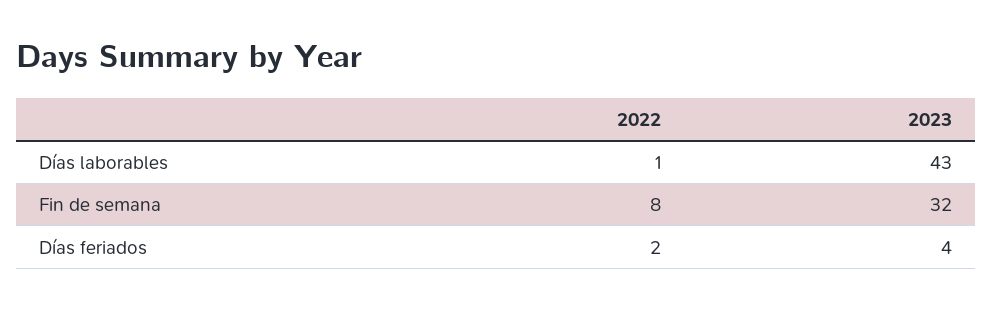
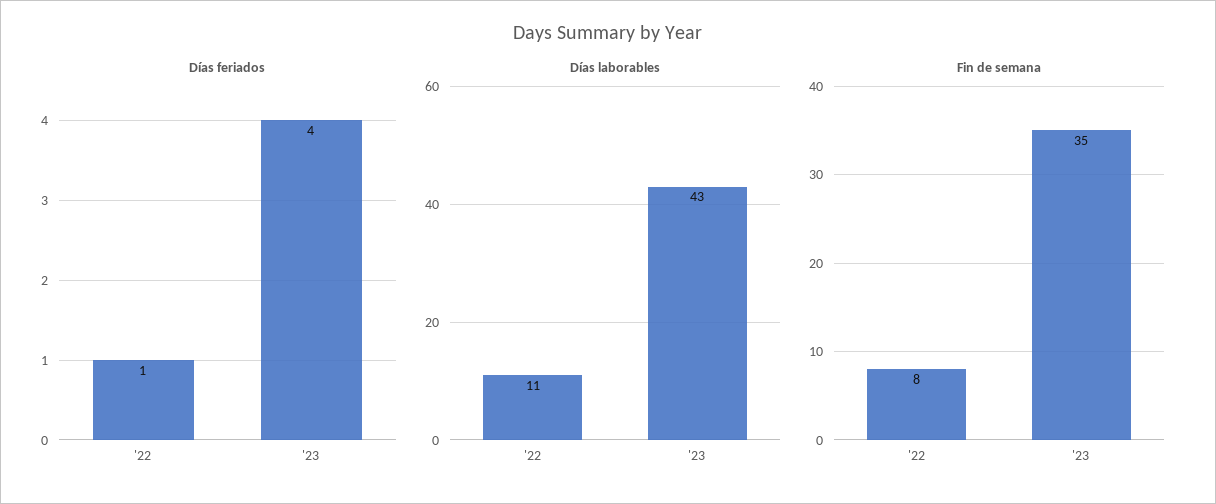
Días laborables, 2022: 1 -> 11
Fin de semana, 2023: 32 -> 35
Días feriados, 2022: 2 -> 1

